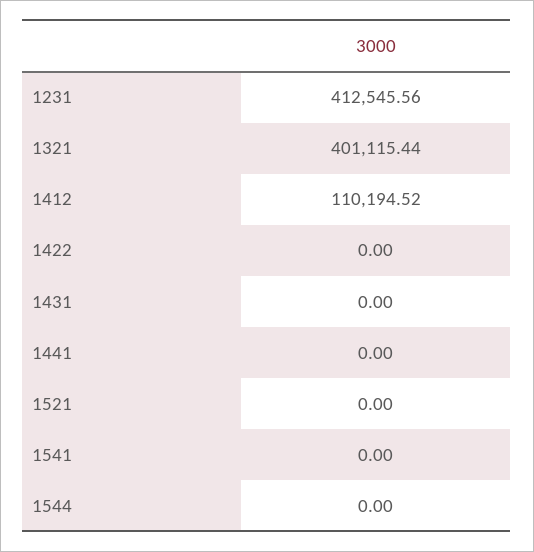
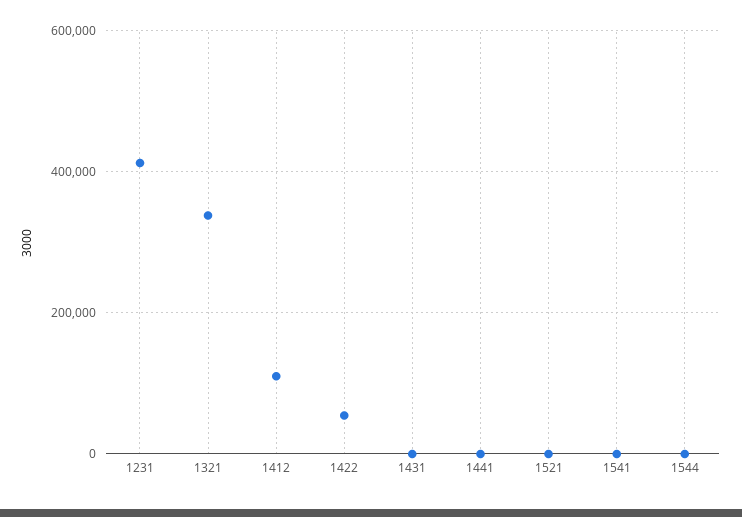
1321: 401115.44 -> 340000
1422: 0 -> 60000

